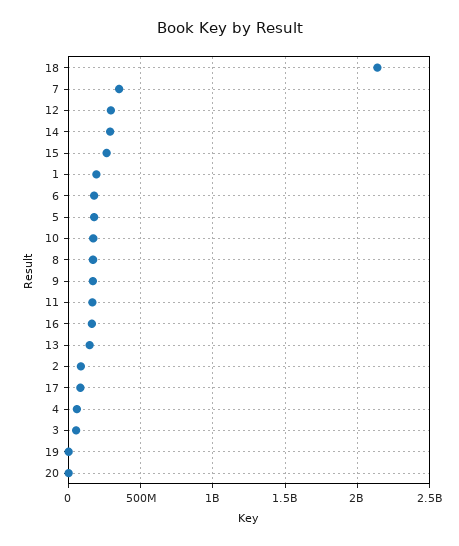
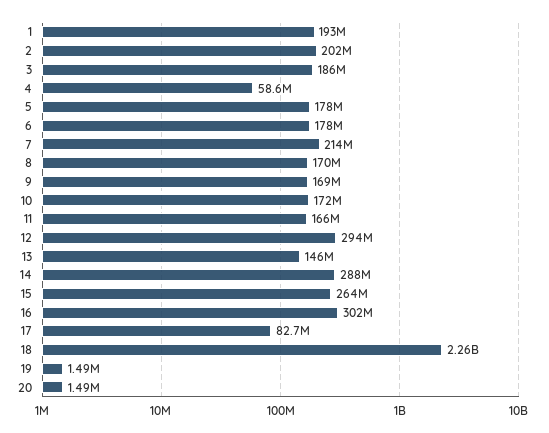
18: 2150000000 -> 2260000000
7: 350000000 -> 214000000
16: 150000000 -> 302000000
2: 100000000 -> 202000000
3: 50000000 -> 186000000

